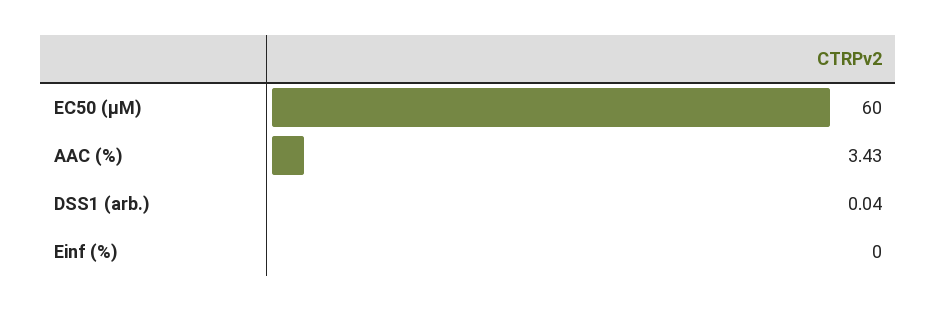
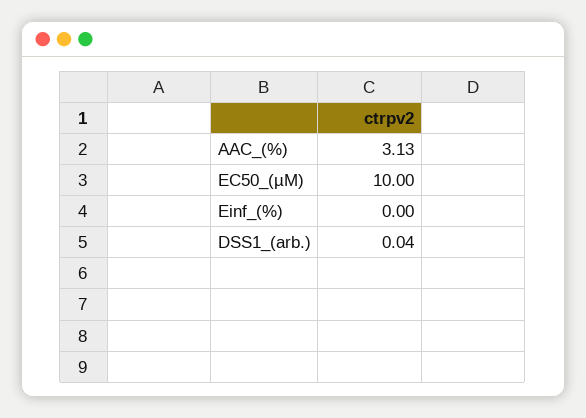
EC50 (µM): 60 -> 10
AAC (%): 3.43 -> 3.13

